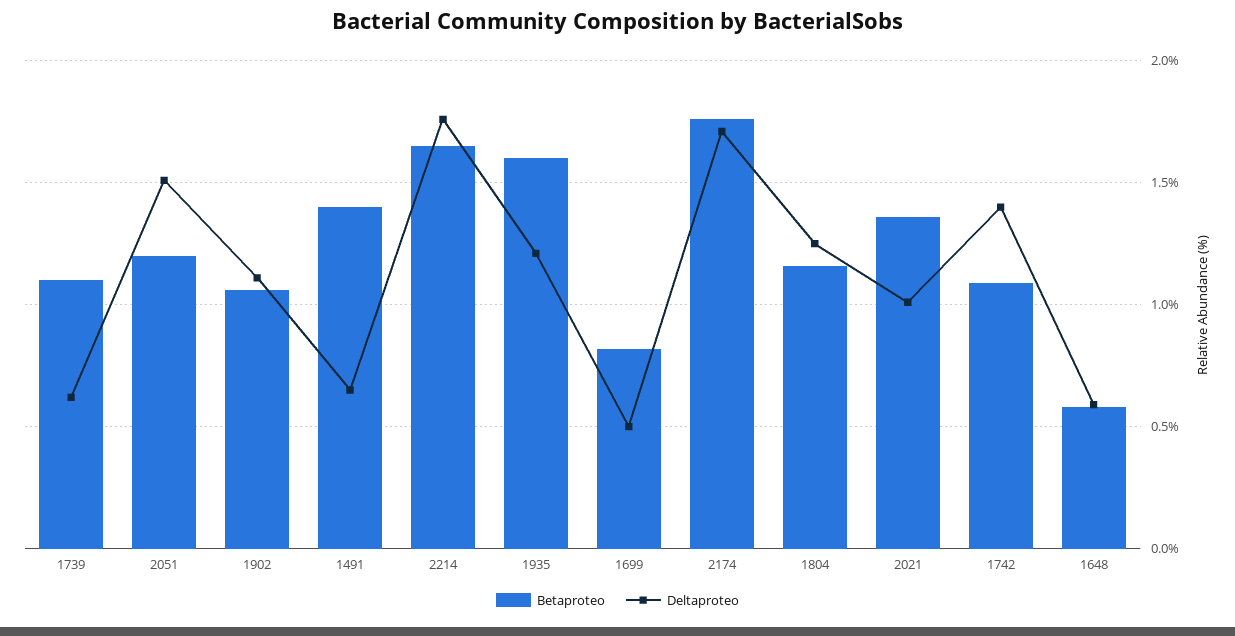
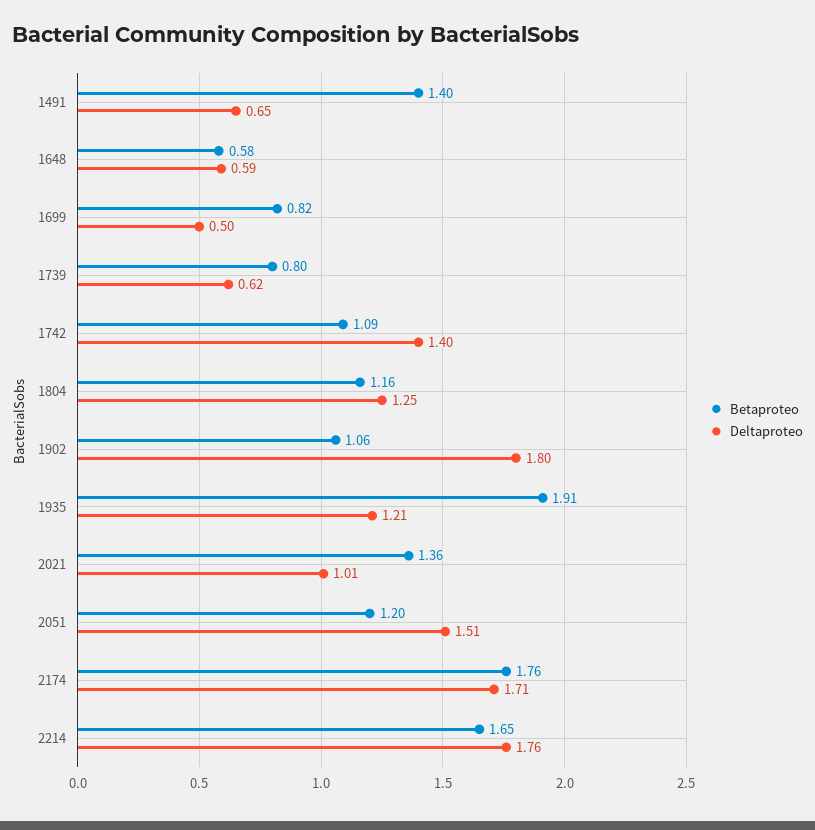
Betaproteo, 1739: 1.1 -> 0.8
Deltaproteo, 1902: 1.1 -> 1.8
Betaproteo, 1935: 1.6 -> 1.91

